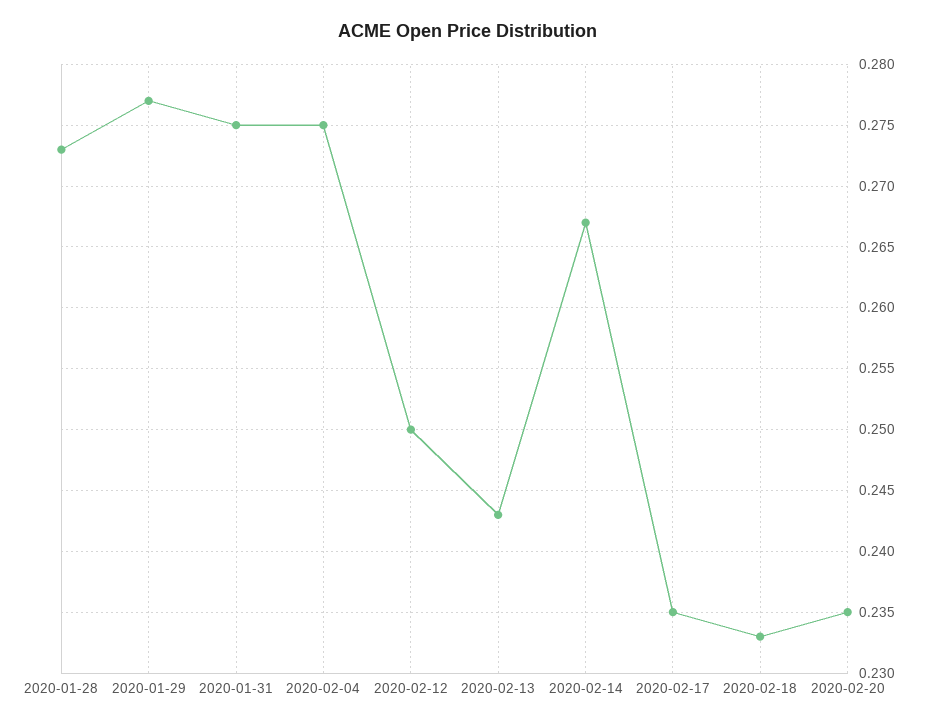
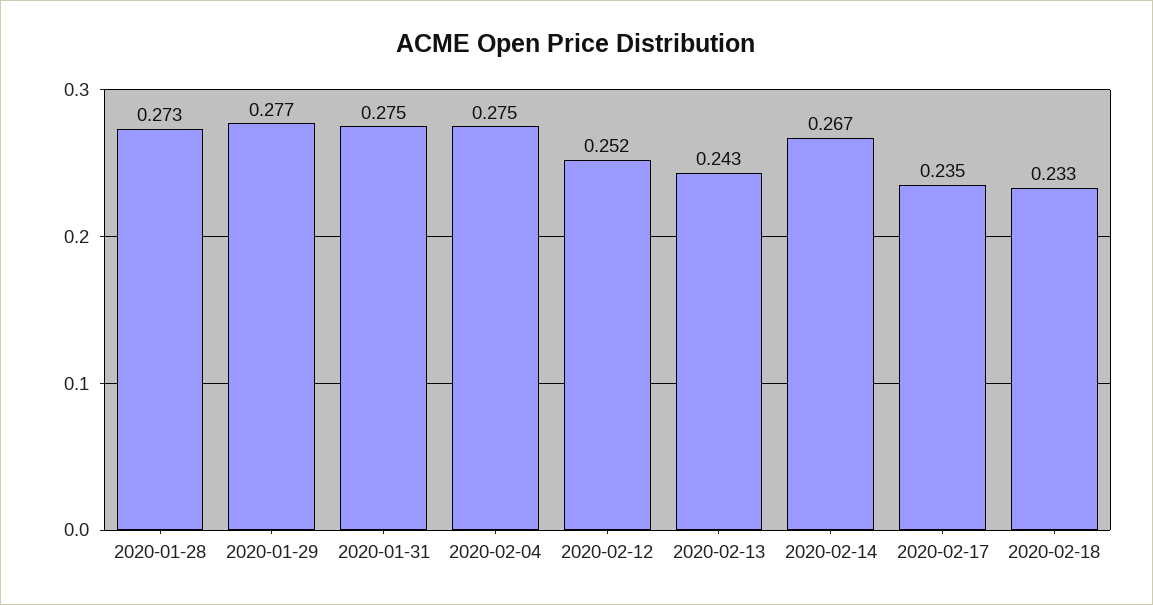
2020-02-12: 0.25 -> 0.252
2020-02-20: 0.235 -> none

